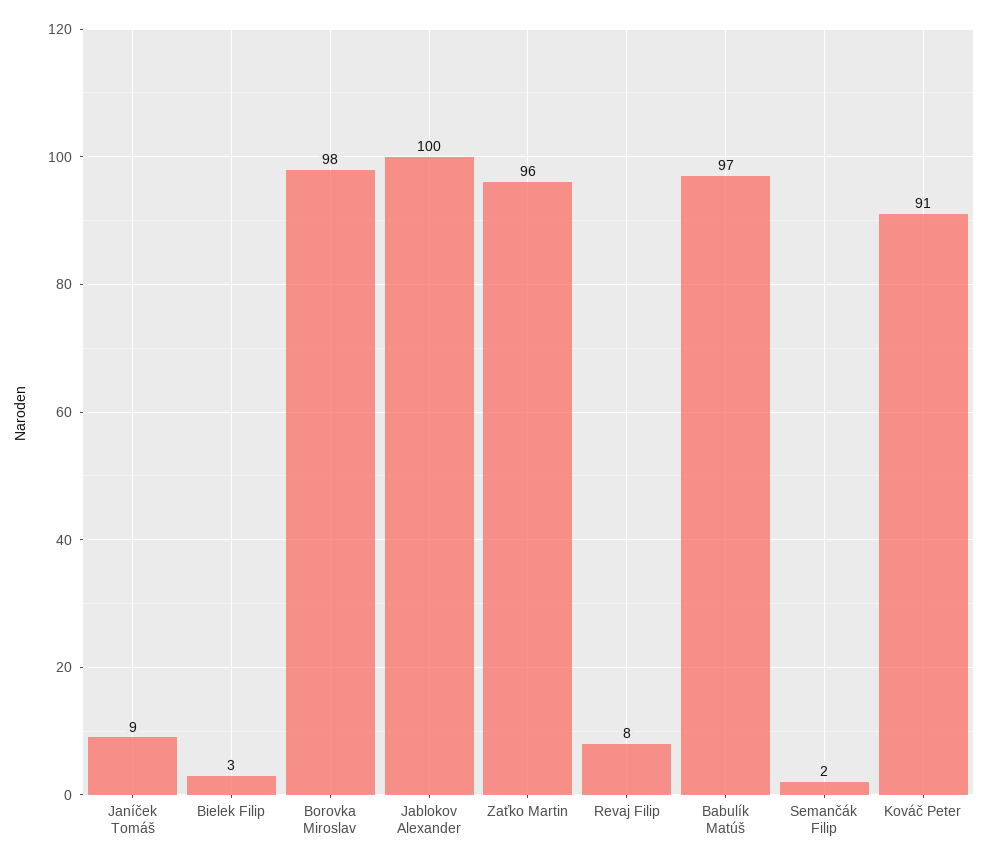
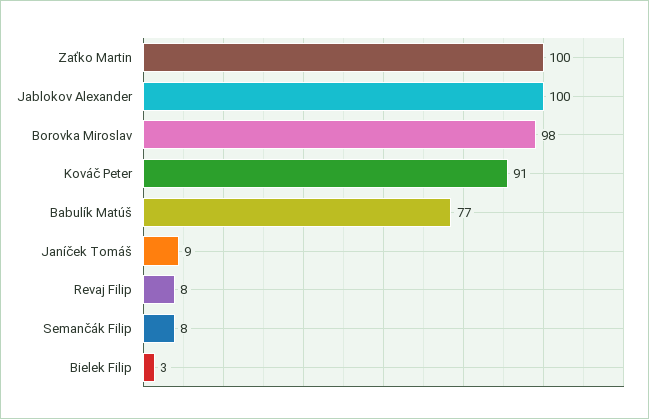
Zaťko Martin: 96 -> 100
Babulík Matúš: 97 -> 77
Semančák Filip: 2 -> 8

